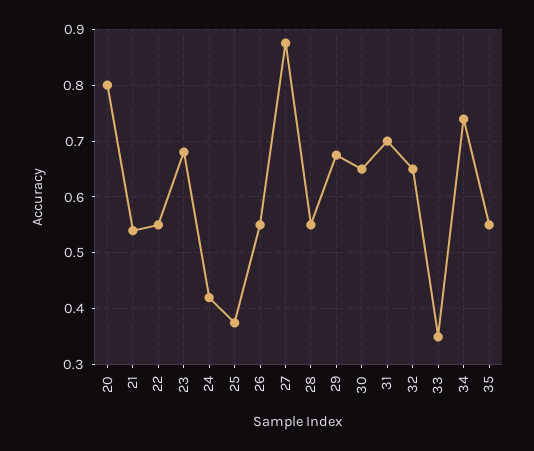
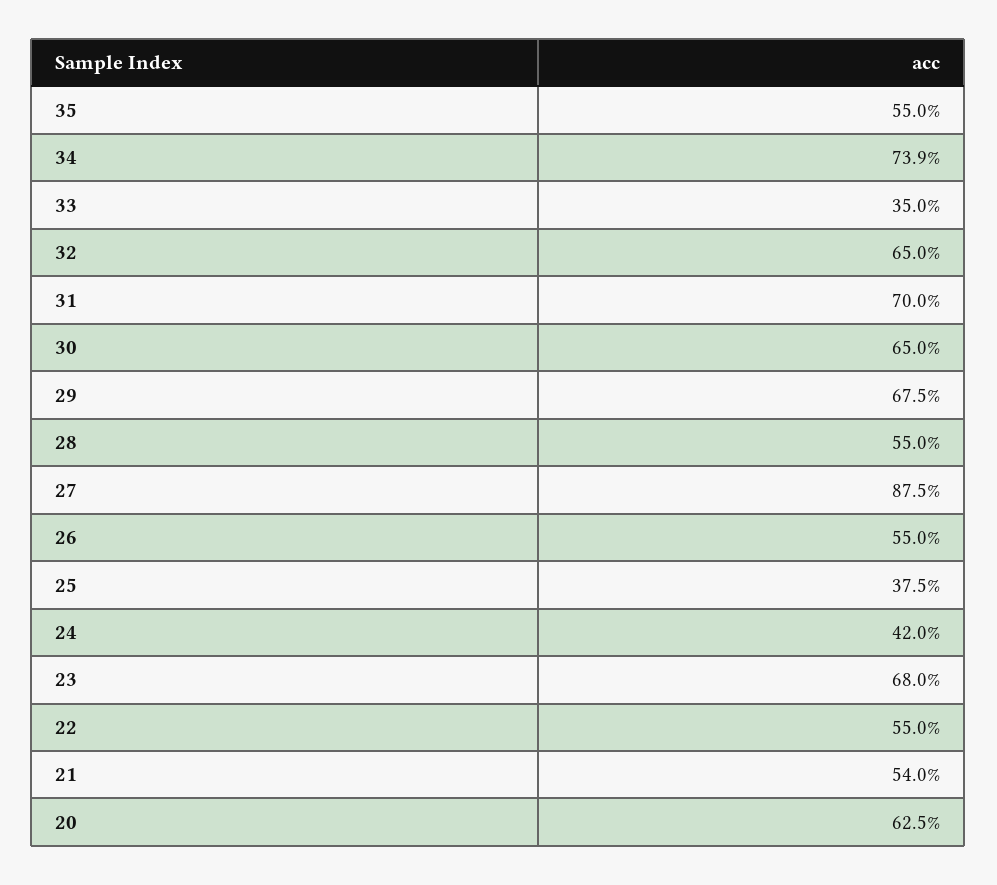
20: 0.8 -> 0.625

